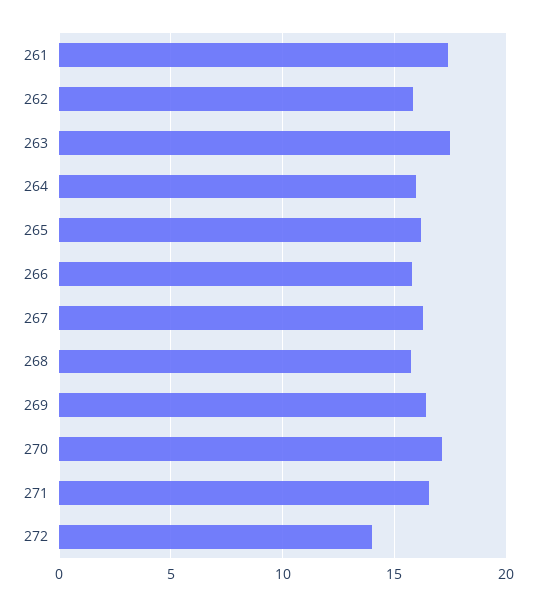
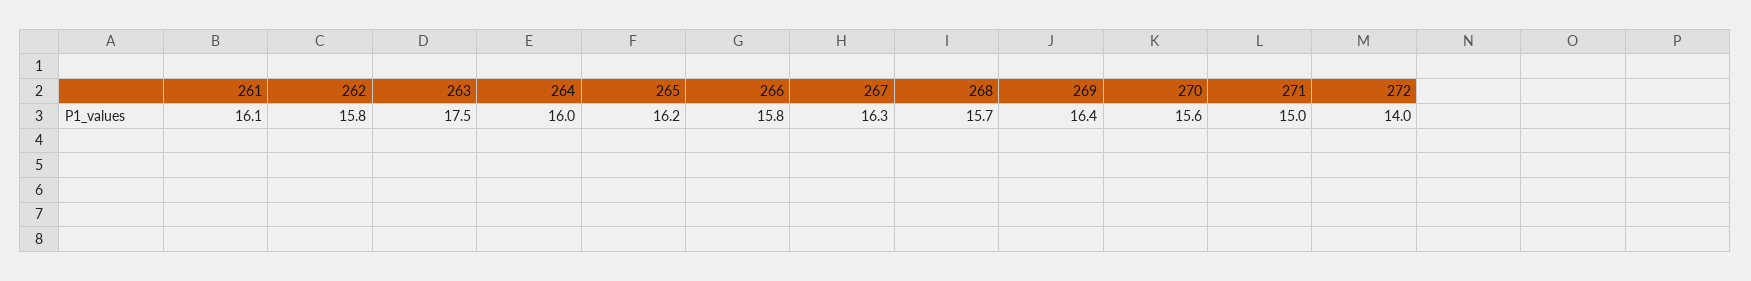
261: 17.5 -> 16.1
270: 17 -> 15.6
271: 16.5 -> 15

